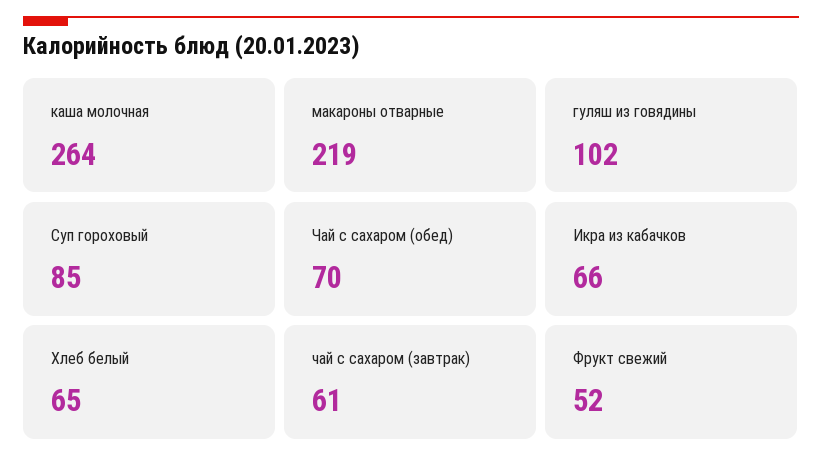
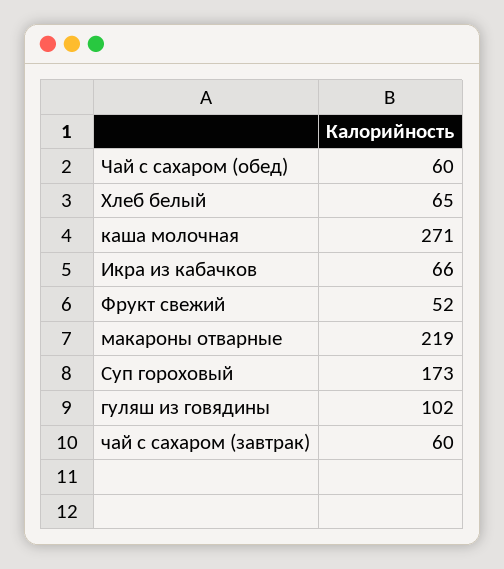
каша молочная: 264 -> 271
Суп гороховый: 85 -> 173
Чай с сахаром (обед): 70 -> 60
чай с сахаром (завтрак): 61 -> 60

